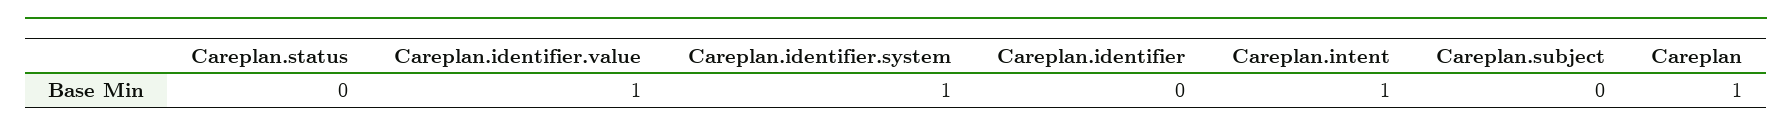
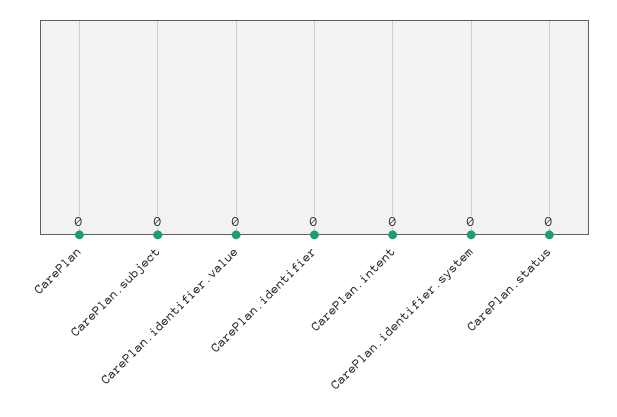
Careplan.identifier.value: 1 -> 0
Careplan.identifier.system: 1 -> 0
Careplan.intent: 1 -> 0
Careplan: 1 -> 0

